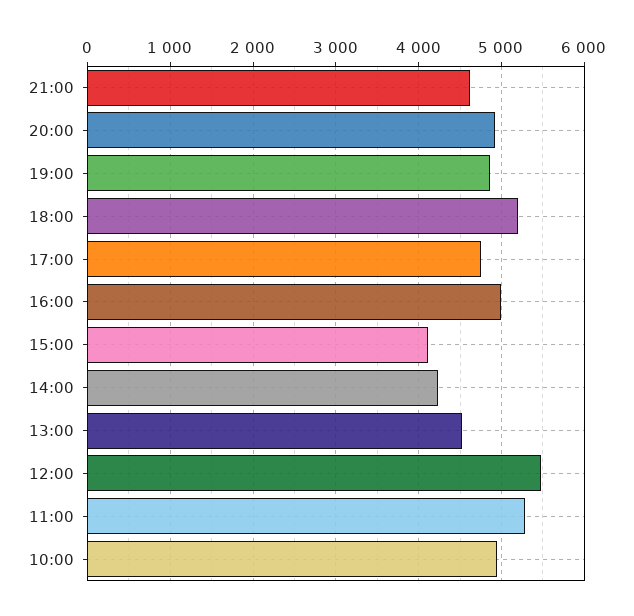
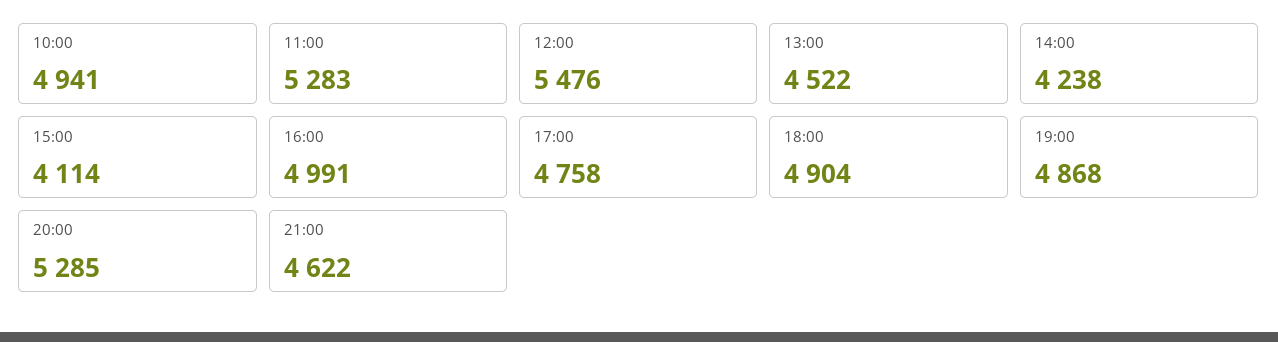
20:00: 4900 -> 5285
18:00: 5200 -> 4904

